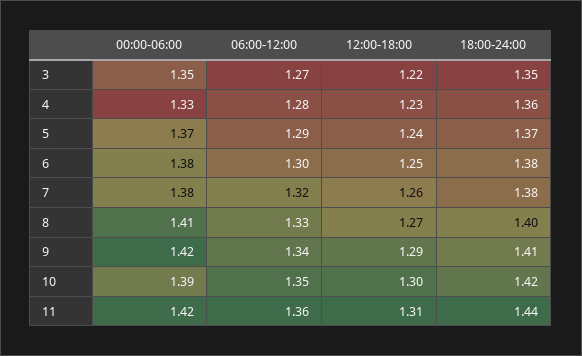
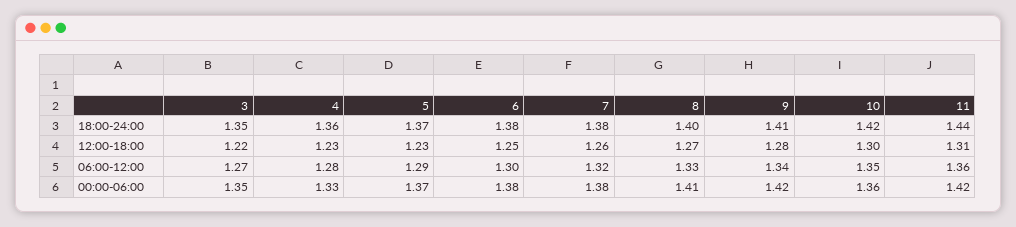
12:00-18:00, 5: 1.24 -> 1.23
12:00-18:00, 9: 1.29 -> 1.28
00:00-06:00, 10: 1.39 -> 1.36

